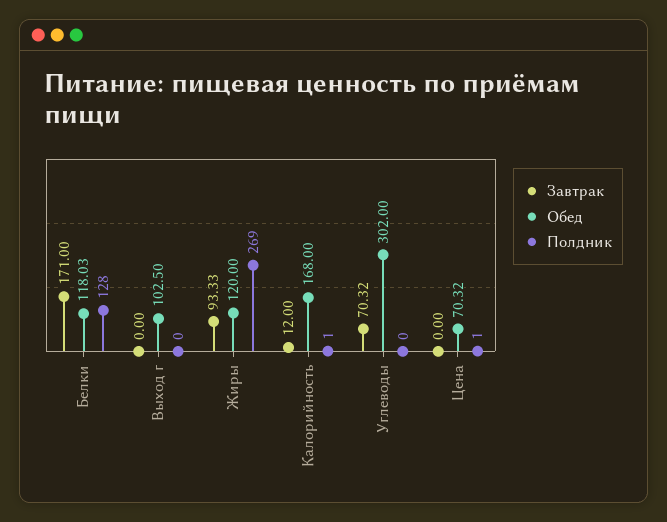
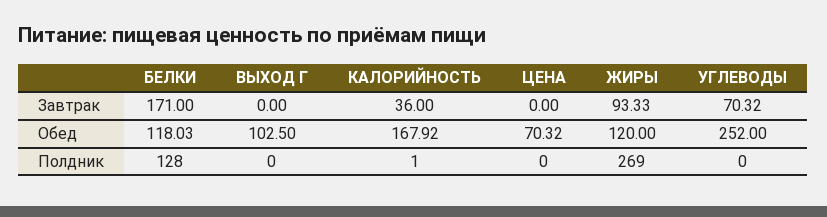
Завтрак, Калорийность: 12 -> 36
Обед, Калорийность: 168 -> 167.92
Обед, Углеводы: 302 -> 252
Полдник, Цена: 1 -> 0

